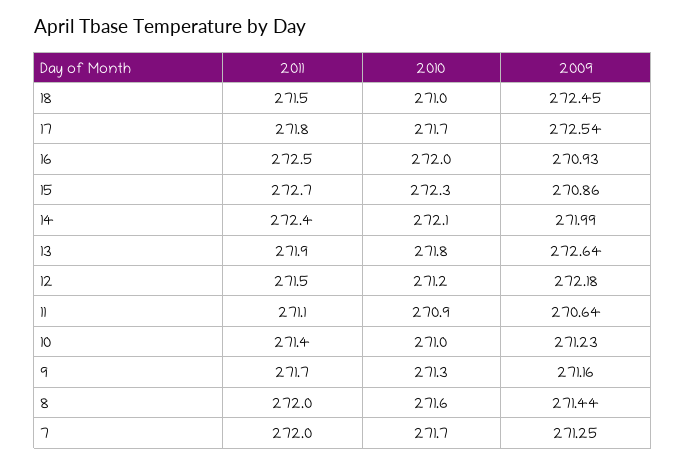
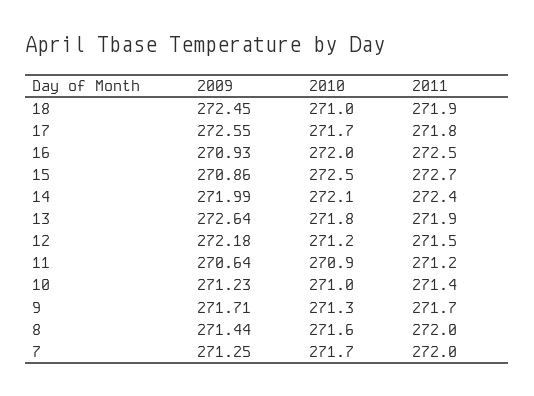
2011, 18: 271.5 -> 271.9
2009, 17: 272.54 -> 272.55
2010, 15: 272.3 -> 272.5
2011, 11: 271.1 -> 271.2
2009, 9: 271.16 -> 271.71

